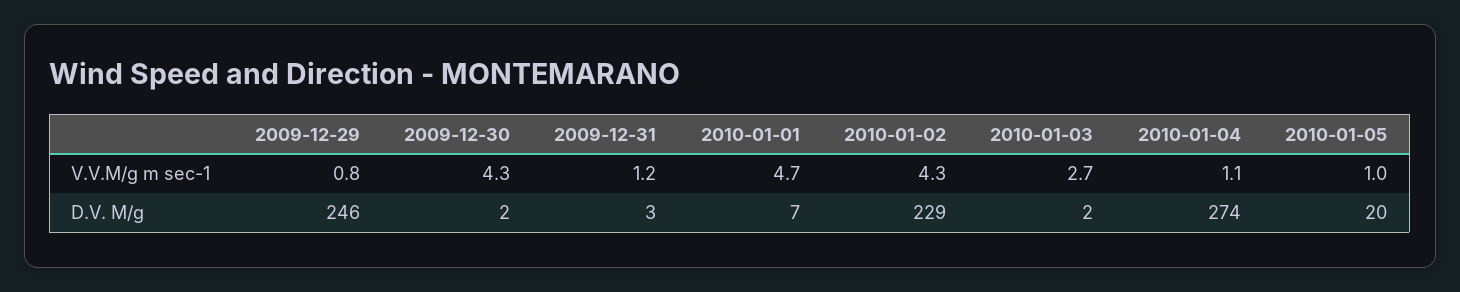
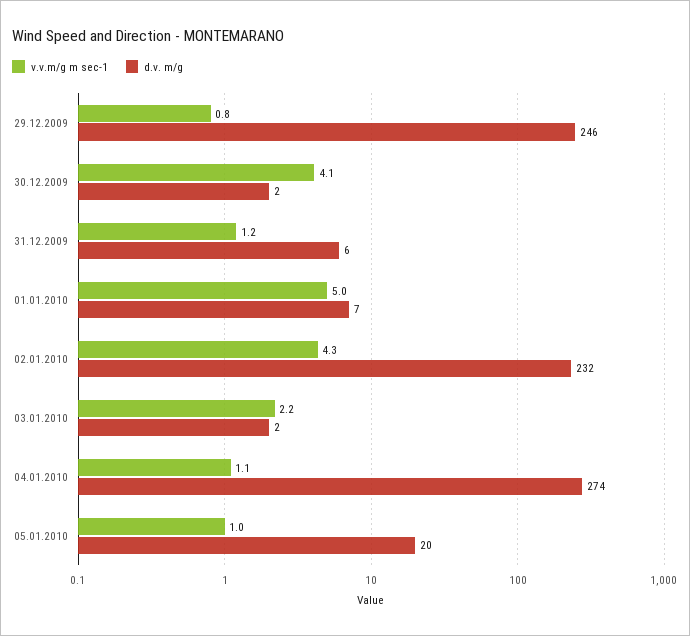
V.V.M/g m sec-1, 2009-12-30: 4.3 -> 4.1
V.V.M/g m sec-1, 2010-01-01: 4.7 -> 5
V.V.M/g m sec-1, 2010-01-03: 2.7 -> 2.2
D.V. M/g, 2009-12-31: 3 -> 6
D.V. M/g, 2010-01-02: 229 -> 232

